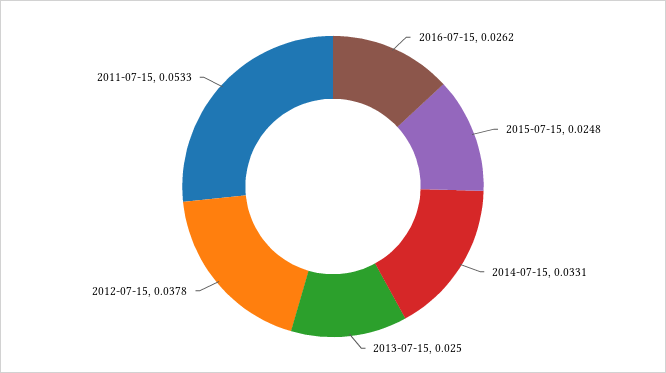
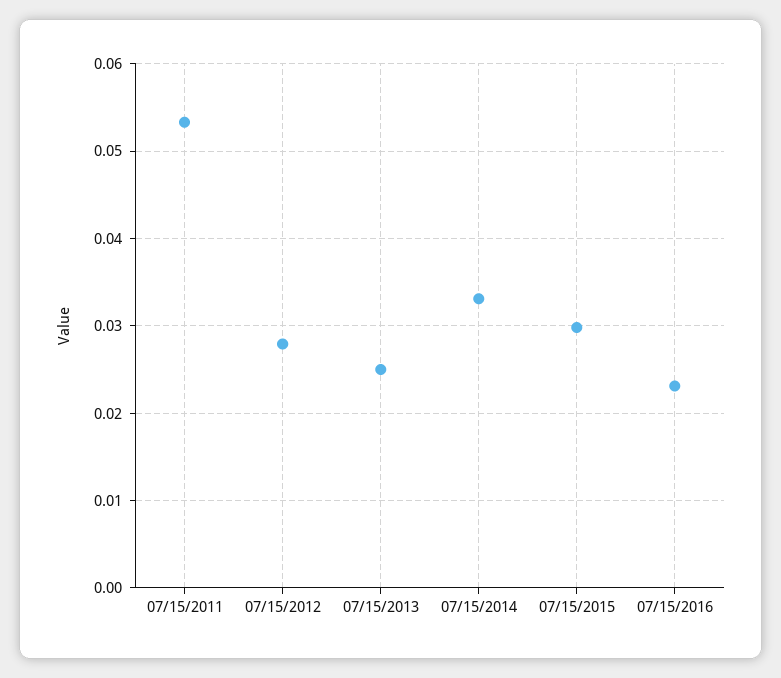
2016-07-15: 0.0262 -> 0.023
2015-07-15: 0.0248 -> 0.03
2012-07-15: 0.0378 -> 0.028

